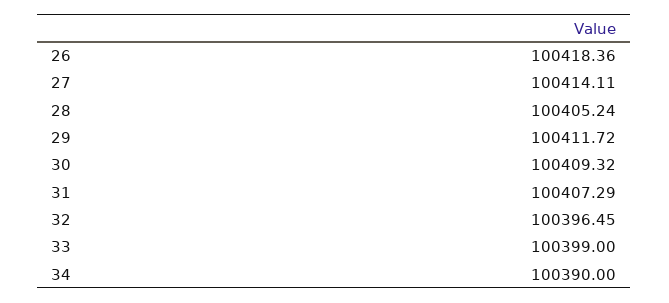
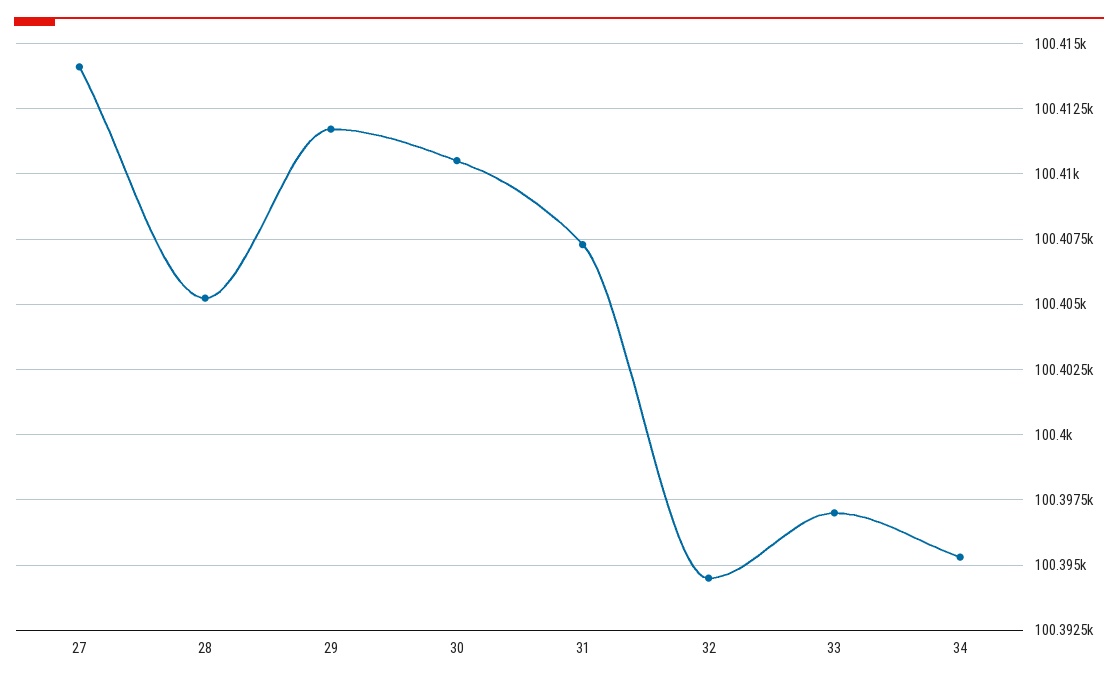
26: 100418.36 -> none
30: 100409.32 -> 100410.5
32: 100396.45 -> 100394.5
33: 100399 -> 100397
34: 100390 -> 100395.25

